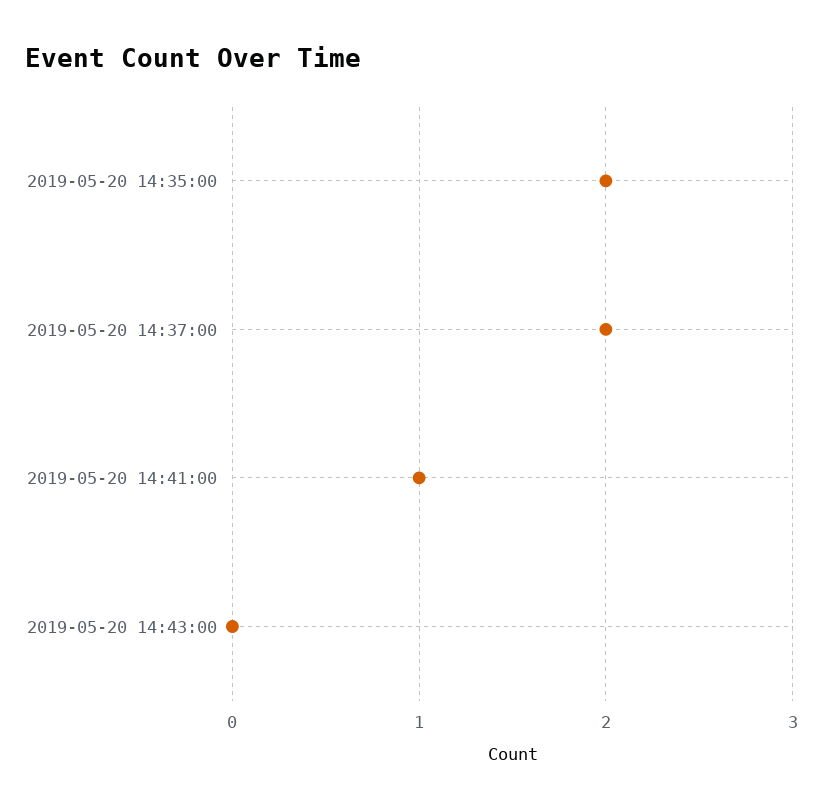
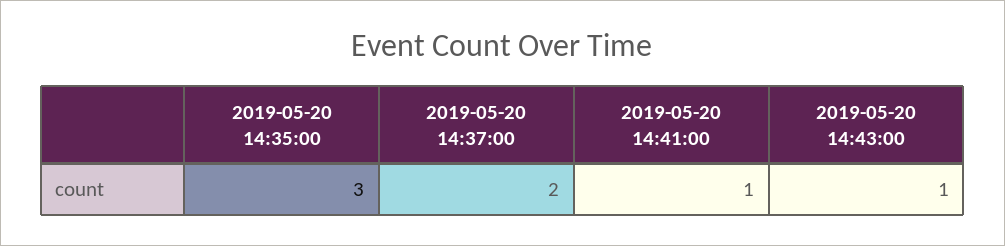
2019-05-20 14:35:00: 2 -> 3
2019-05-20 14:43:00: 0 -> 1

